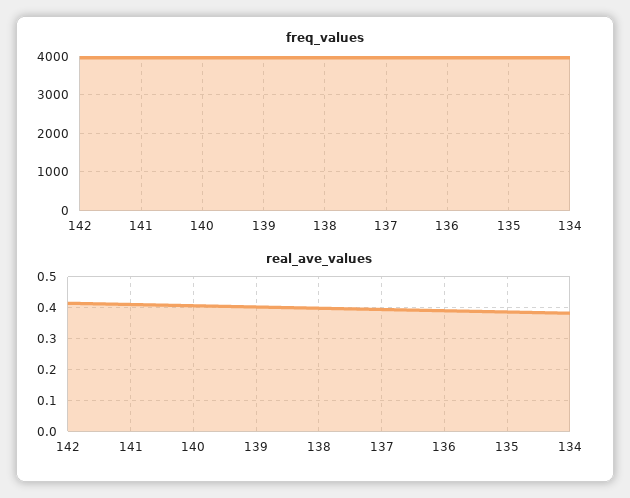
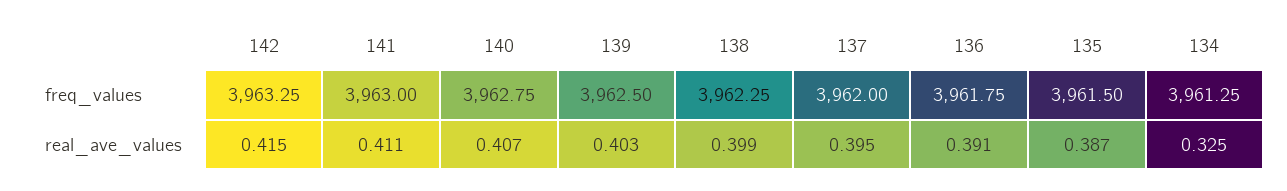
real_ave_values, 134: 0.38 -> 0.325

